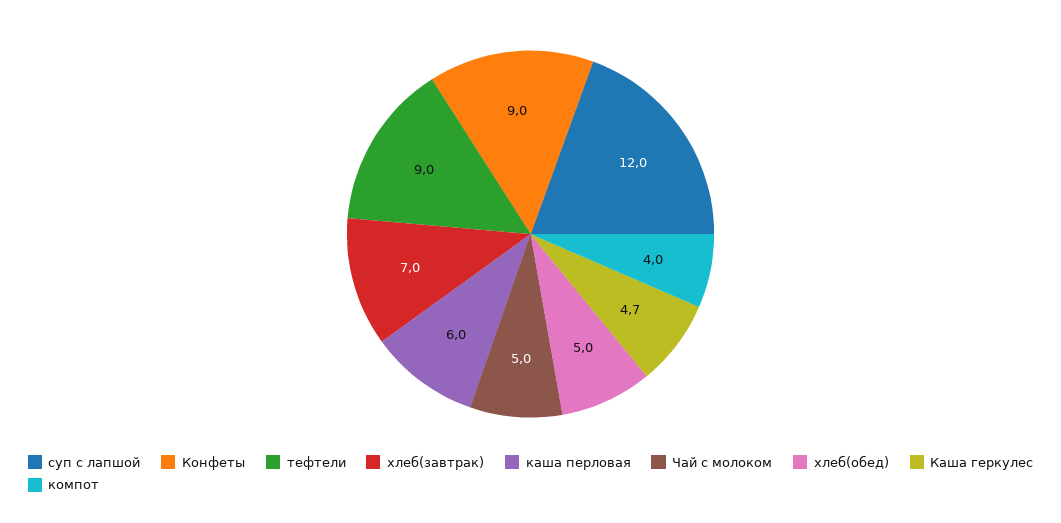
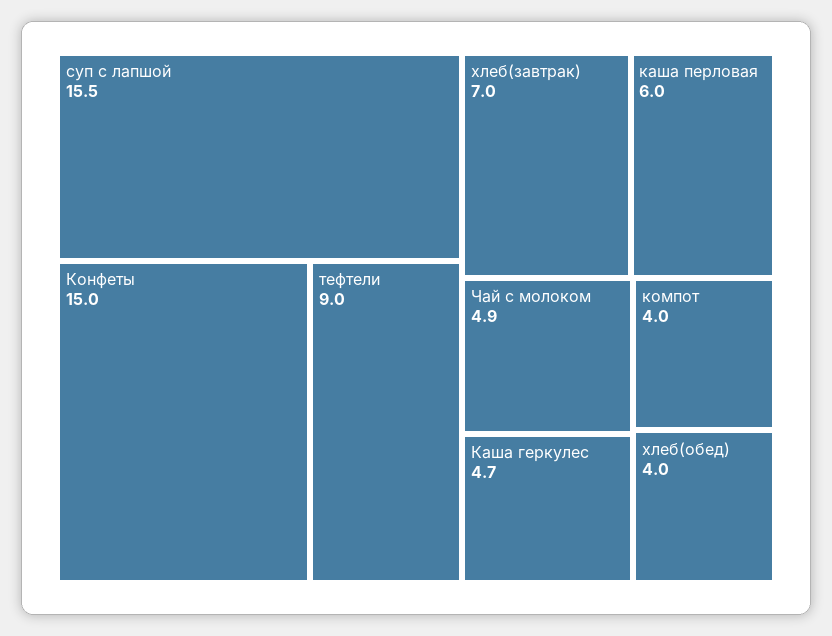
суп с лапшой: 12 -> 15.5
Конфеты: 9 -> 15
Чай с молоком: 5 -> 4.9
хлеб(обед): 5 -> 4

